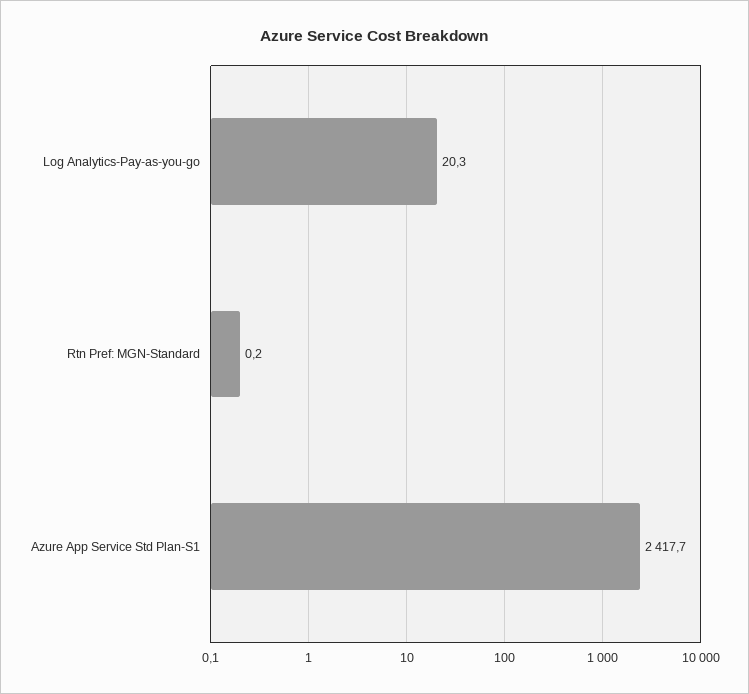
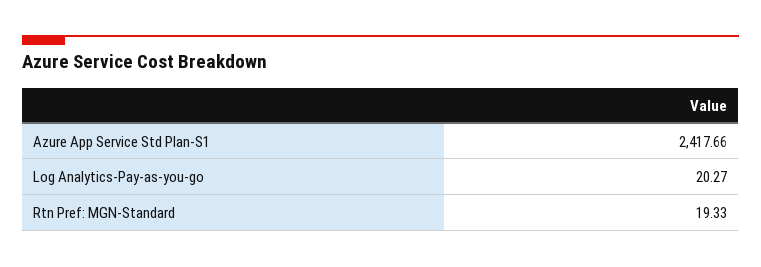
Rtn Pref: MGN-Standard: 0.2 -> 19.33

